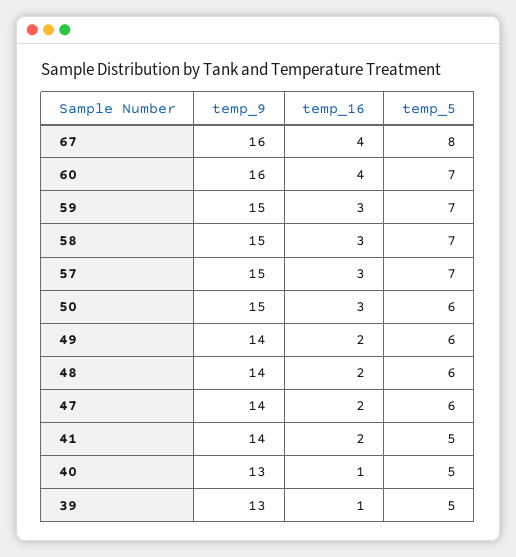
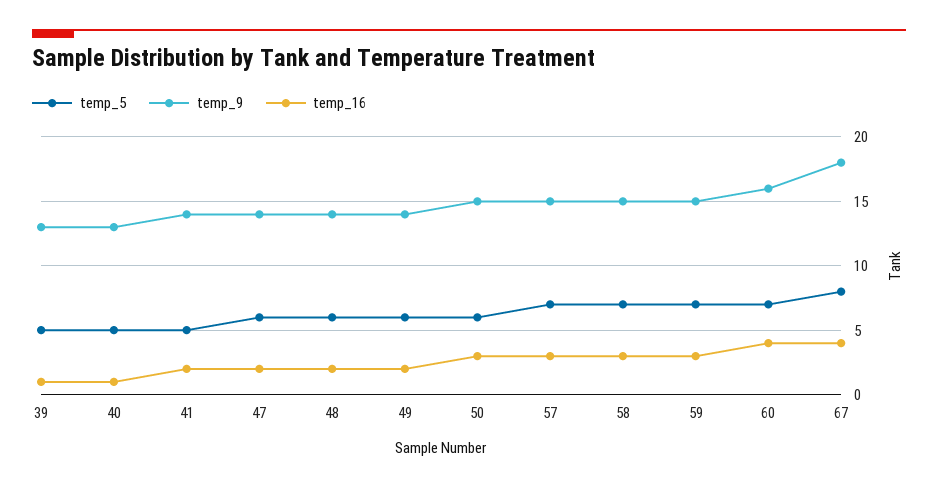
temp_9, 67: 16 -> 18

